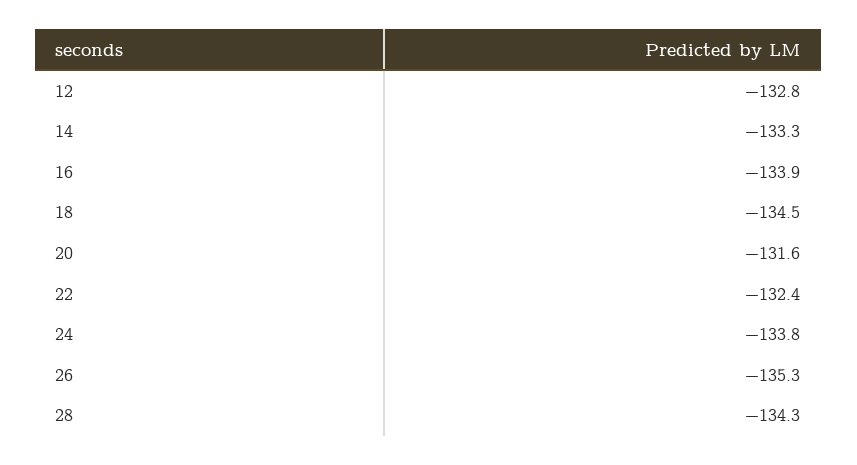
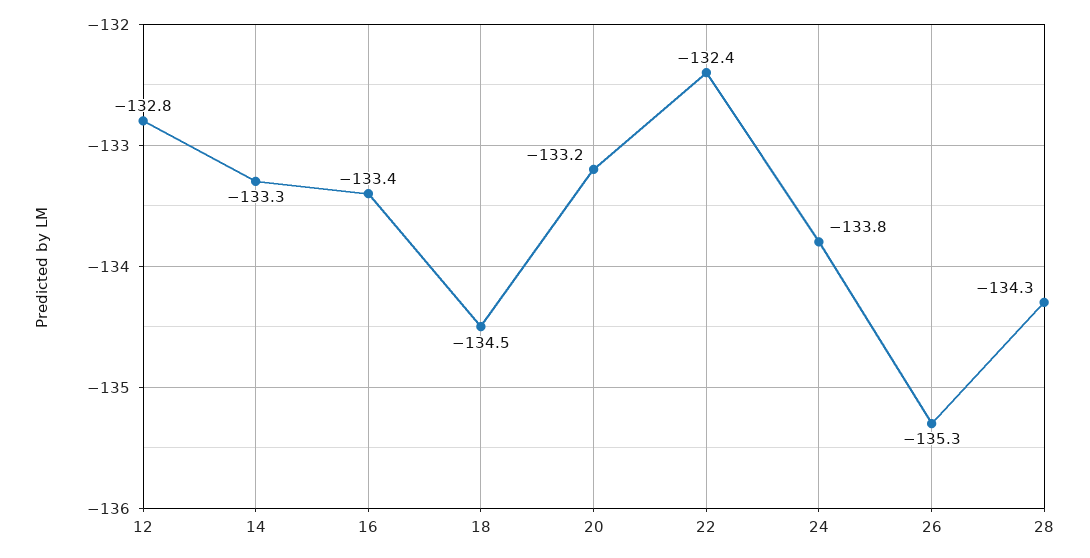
16: -133.9 -> -133.4
20: -131.6 -> -133.2

